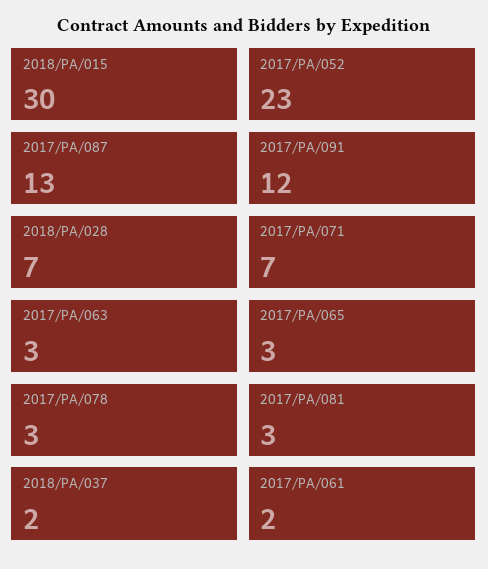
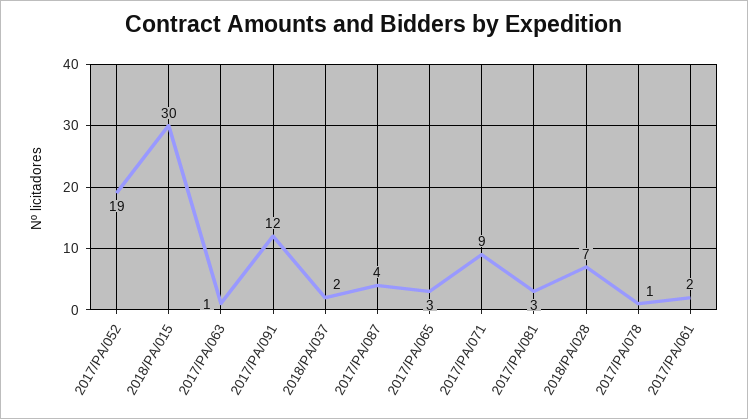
2017/PA/052: 23 -> 19
2017/PA/087: 13 -> 4
2017/PA/071: 7 -> 9
2017/PA/063: 3 -> 1
2017/PA/078: 3 -> 1

